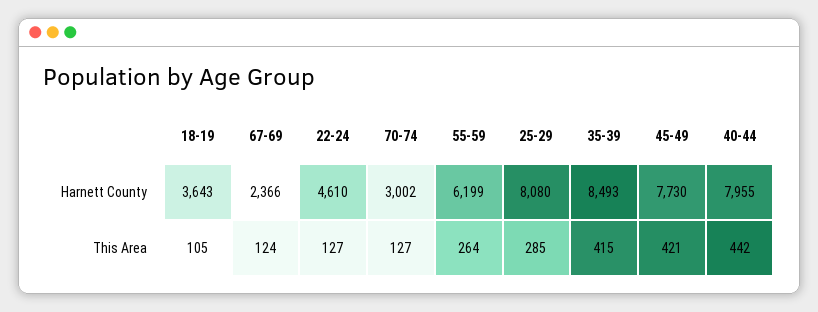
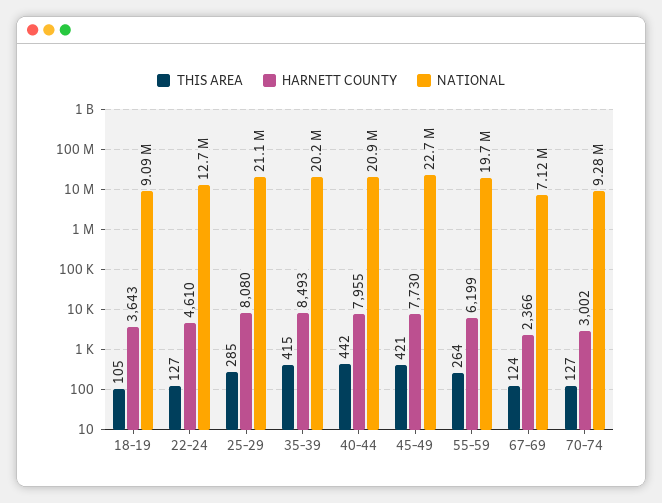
NATIONAL, 18-19: none -> 9090000
NATIONAL, 22-24: none -> 12700000
NATIONAL, 25-29: none -> 21100000
NATIONAL, 35-39: none -> 20200000
NATIONAL, 40-44: none -> 20900000
NATIONAL, 45-49: none -> 22700000
NATIONAL, 55-59: none -> 19700000
NATIONAL, 67-69: none -> 7120000
NATIONAL, 70-74: none -> 9280000

